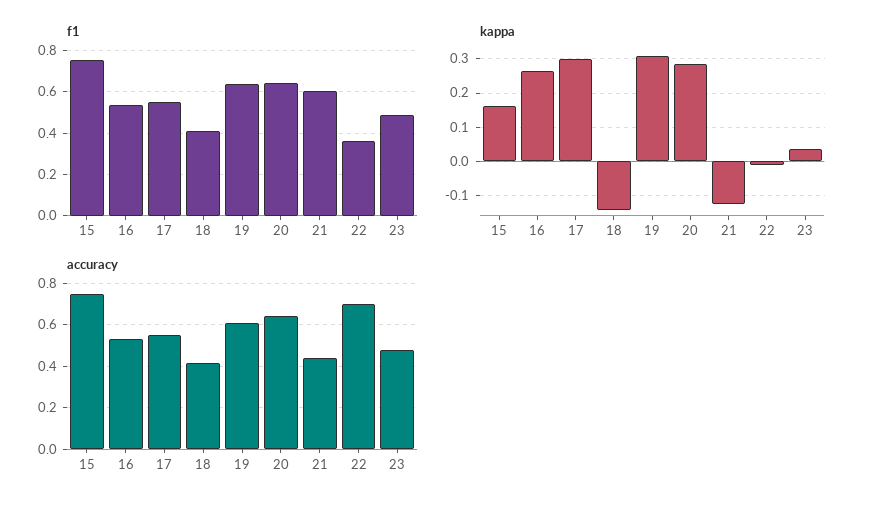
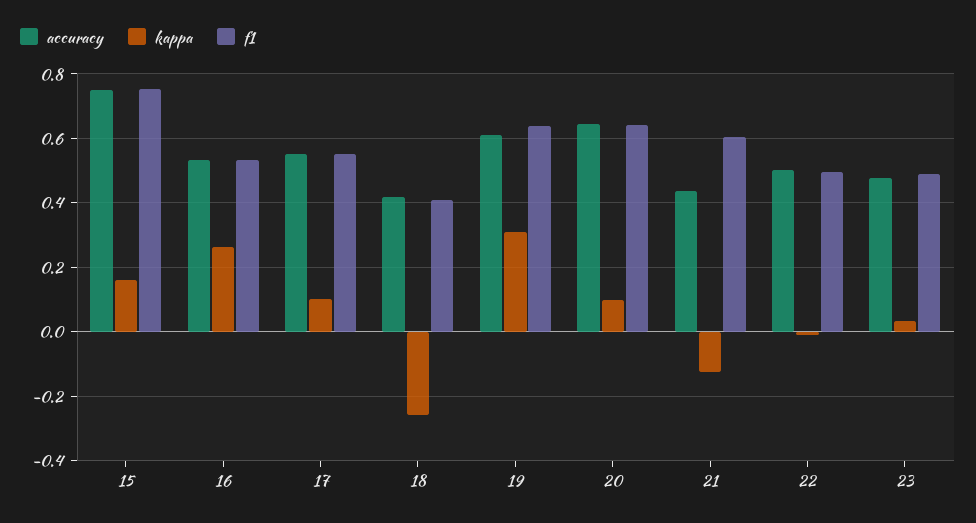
f1, 22: 0.35 -> 0.5
kappa, 17: 0.3 -> 0.1
kappa, 18: -0.14 -> -0.26
kappa, 20: 0.28 -> 0.1
accuracy, 22: 0.7 -> 0.5

